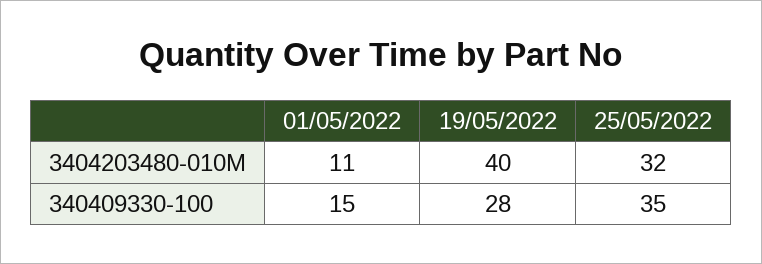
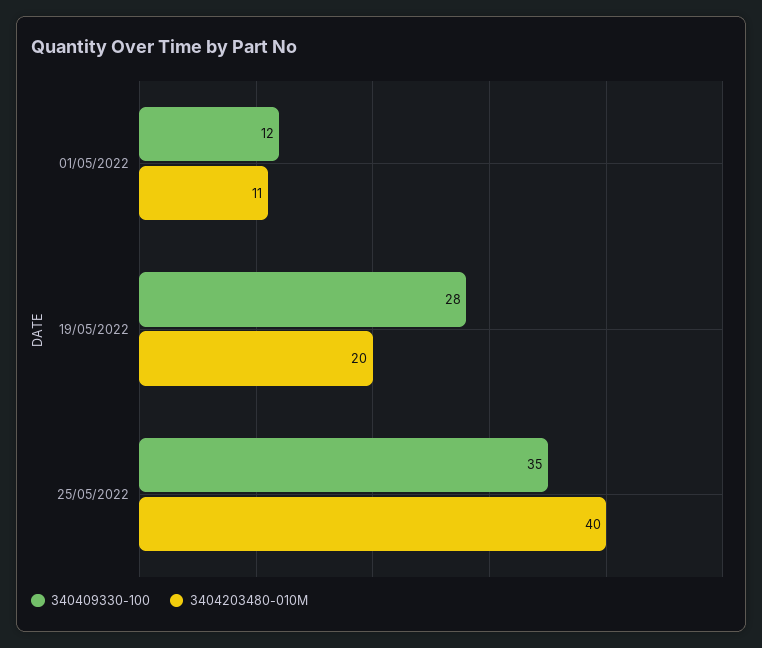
3404203480-010M, 19/05/2022: 40 -> 20
3404203480-010M, 25/05/2022: 32 -> 40
340409330-100, 01/05/2022: 15 -> 12

